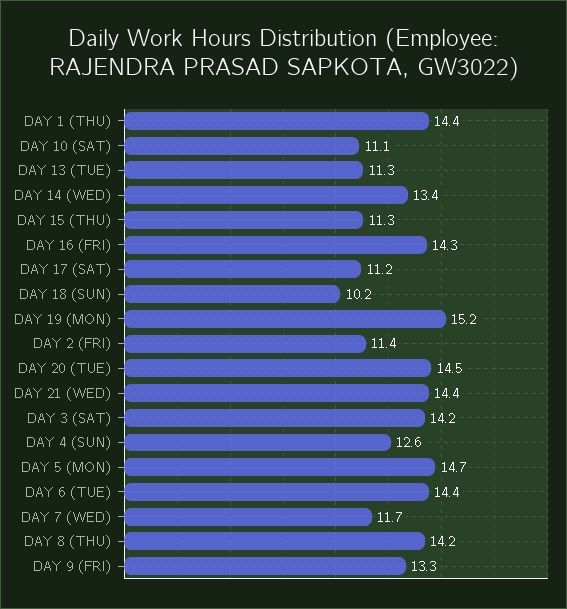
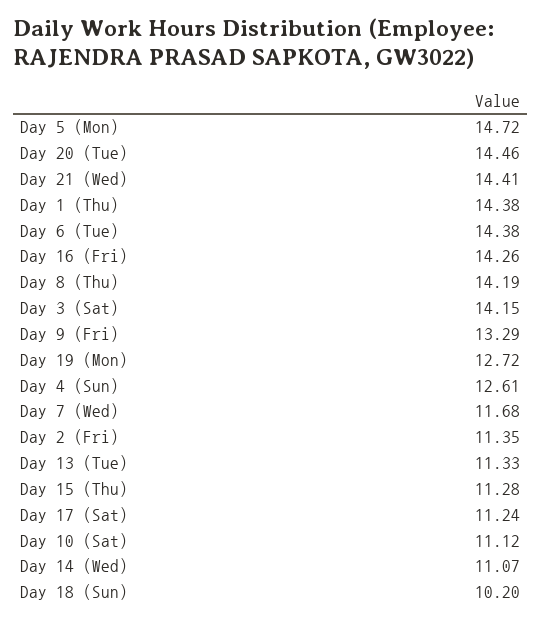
DAY 14 (WED): 13.4 -> 11.07
DAY 19 (MON): 15.2 -> 12.72

